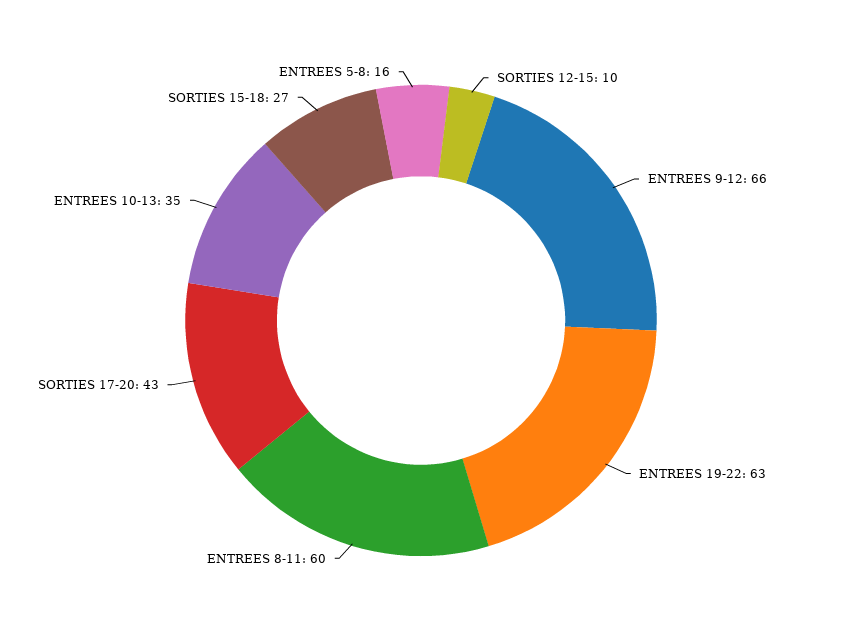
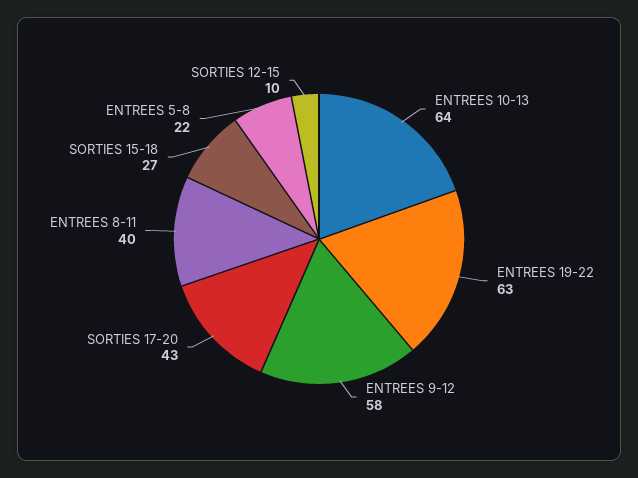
ENTREES 9-12: 66 -> 58
ENTREES 8-11: 60 -> 40
ENTREES 10-13: 35 -> 64
ENTREES 5-8: 16 -> 22

